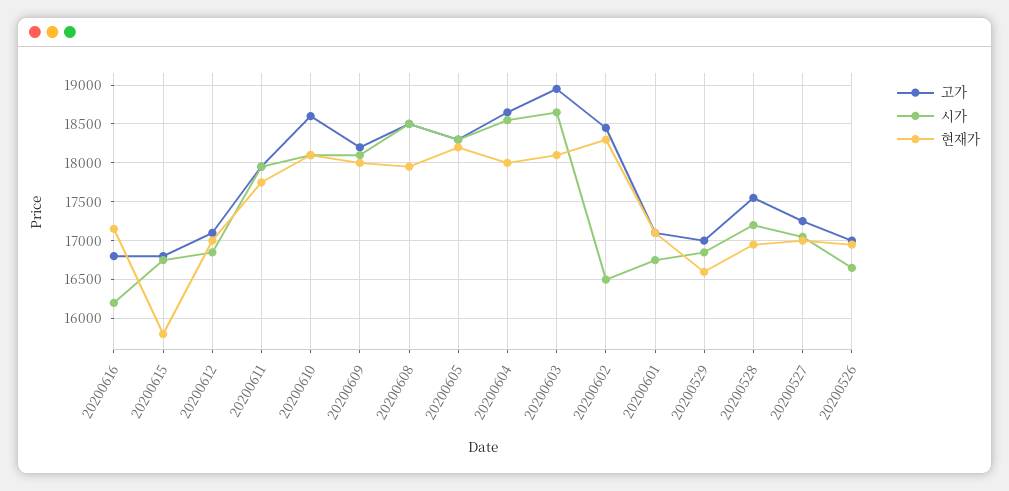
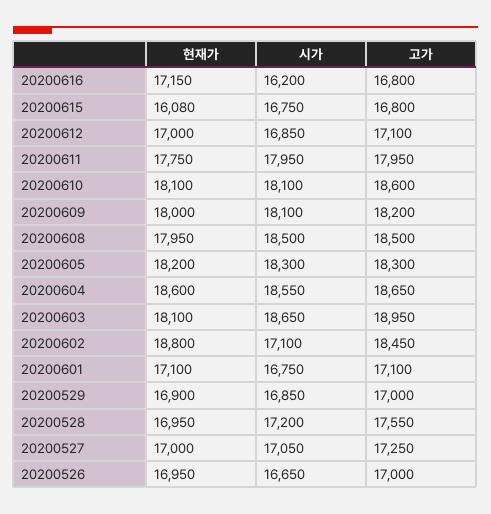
현재가, 20200615: 15800 -> 16080
현재가, 20200604: 18000 -> 18600
시가, 20200602: 16500 -> 17100
현재가, 20200602: 18300 -> 18800
현재가, 20200529: 16600 -> 16900

